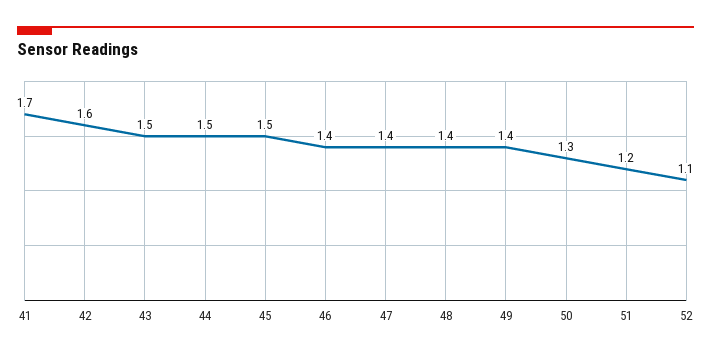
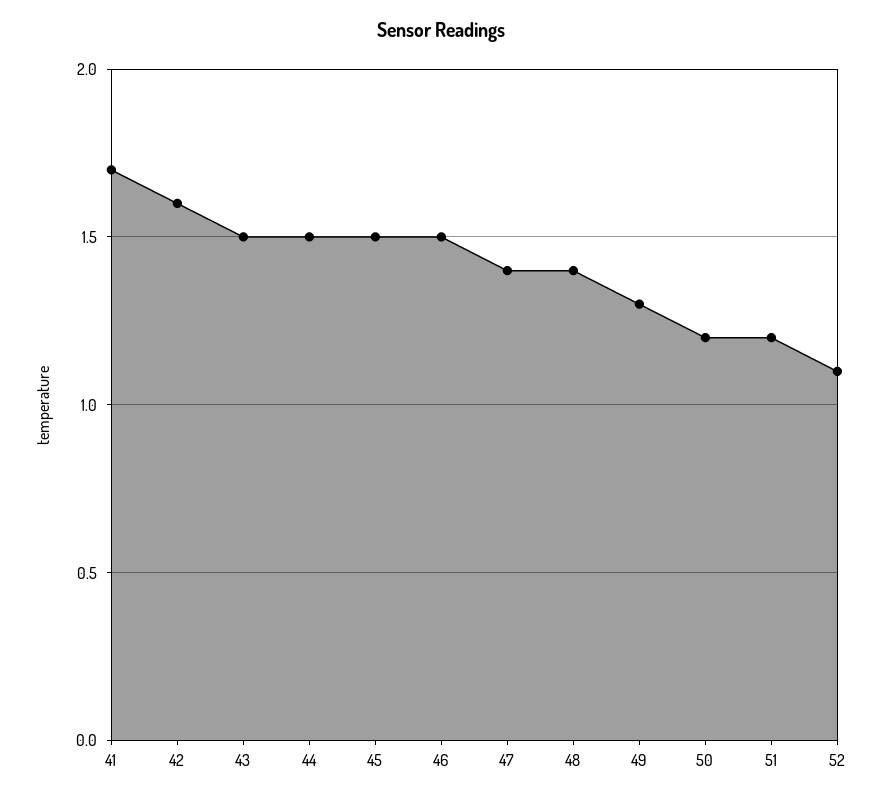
46: 1.4 -> 1.5
49: 1.4 -> 1.3
50: 1.3 -> 1.2

